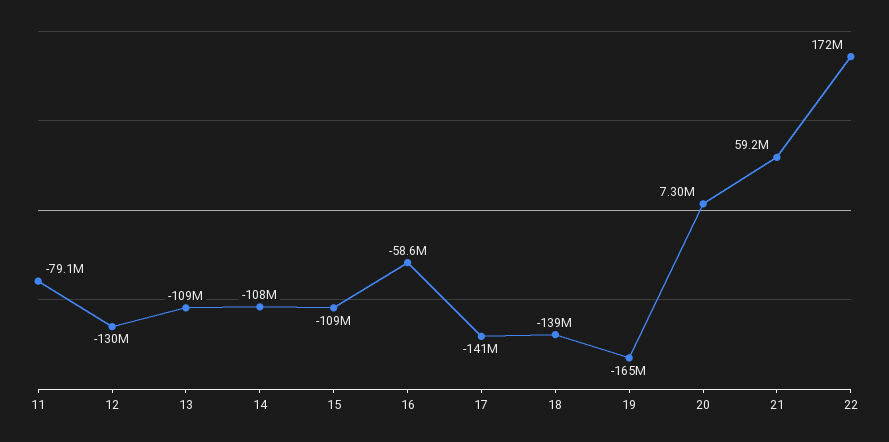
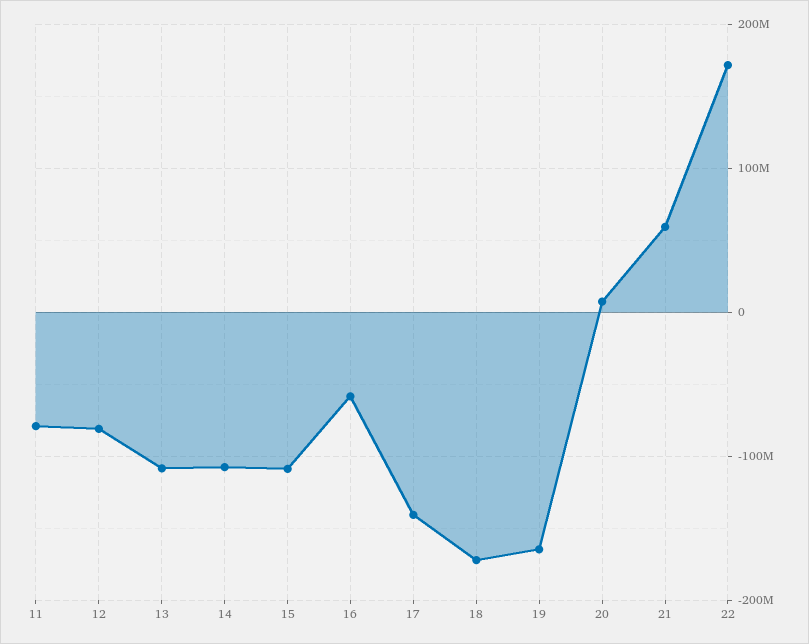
12: -130000000 -> -80000000
18: -139000000 -> -170000000

